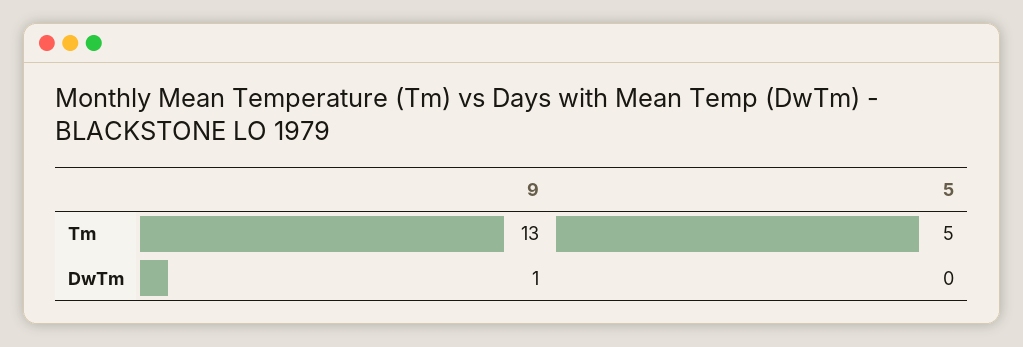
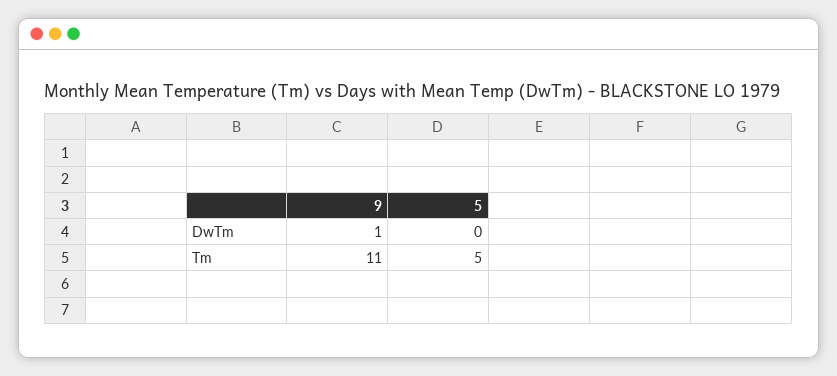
9, Tm: 13 -> 11

